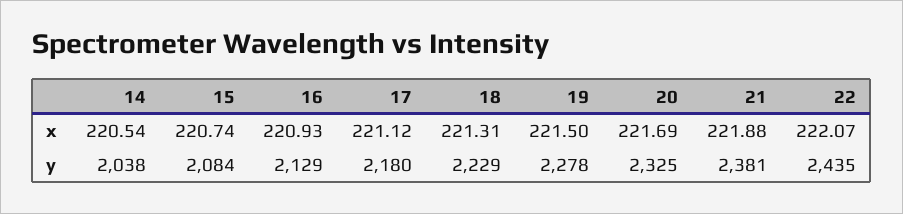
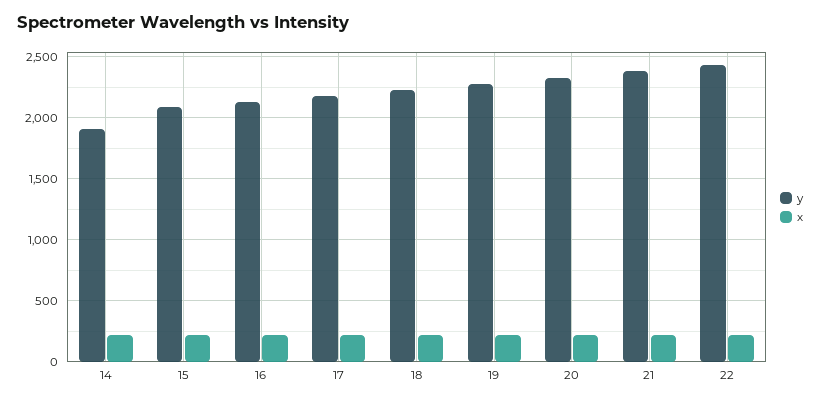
y, 14: 2038 -> 1900

